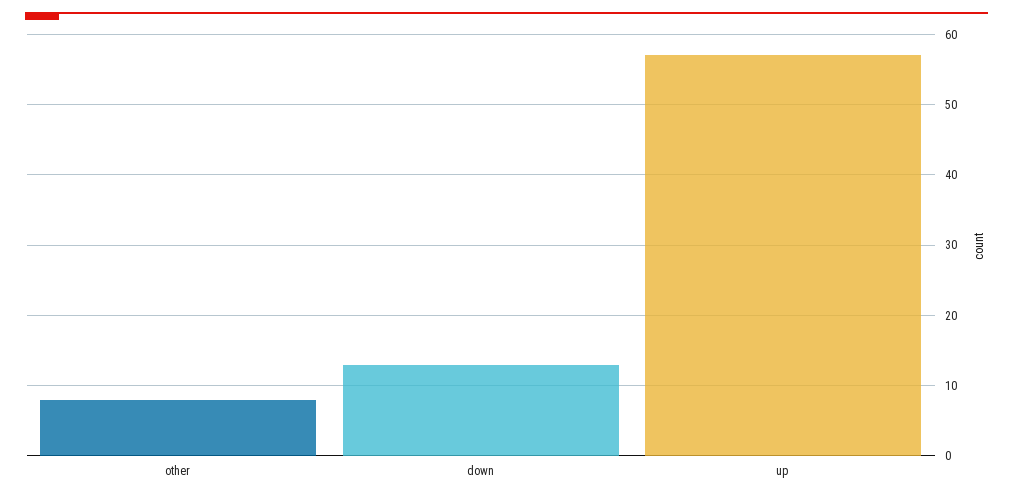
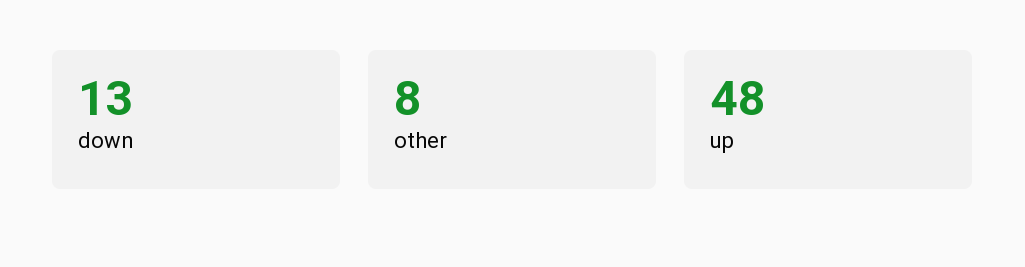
up: 57 -> 48

